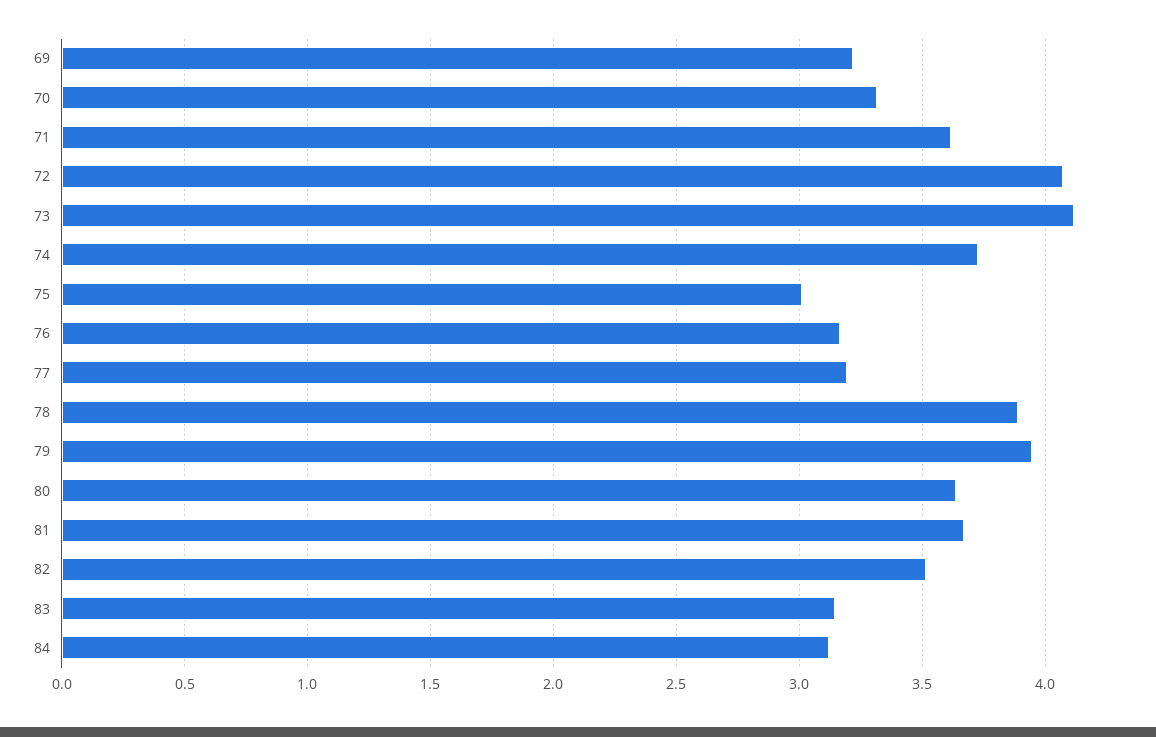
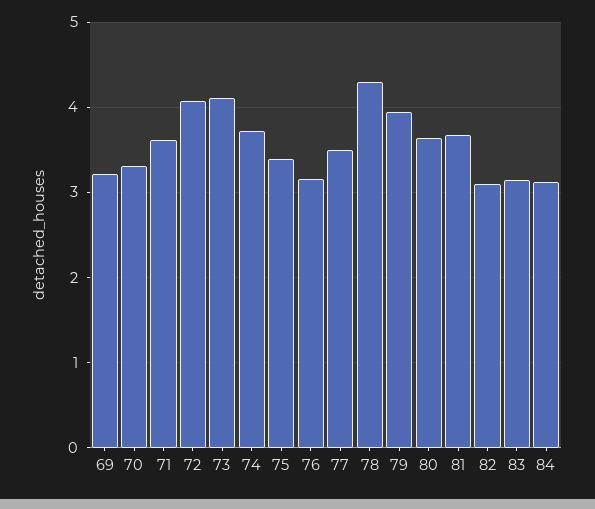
75: 3 -> 3.4
77: 3.2 -> 3.5
78: 3.9 -> 4.3
82: 3.5 -> 3.1

